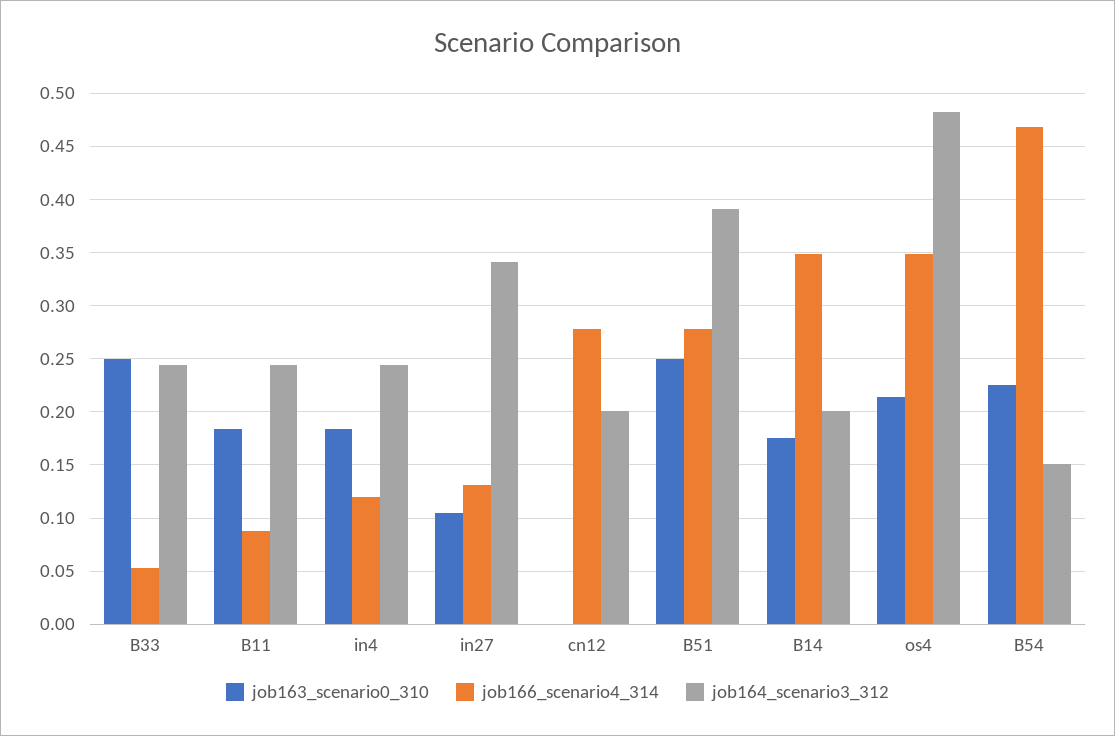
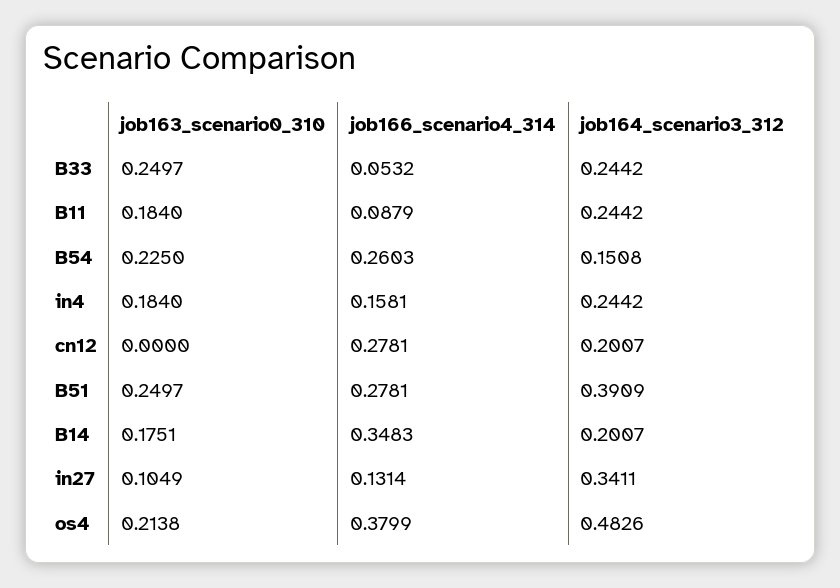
job166_scenario4_314, in4: 0.12 -> 0.1581
job166_scenario4_314, os4: 0.35 -> 0.3799
job166_scenario4_314, B54: 0.47 -> 0.2603

